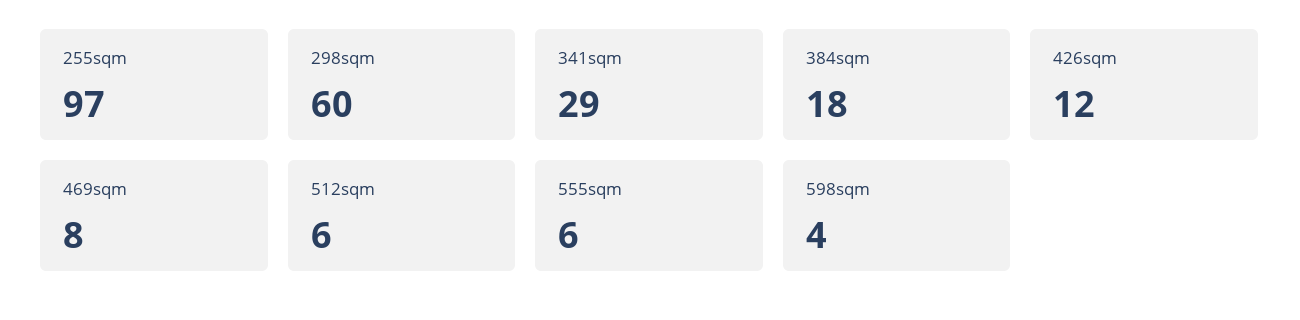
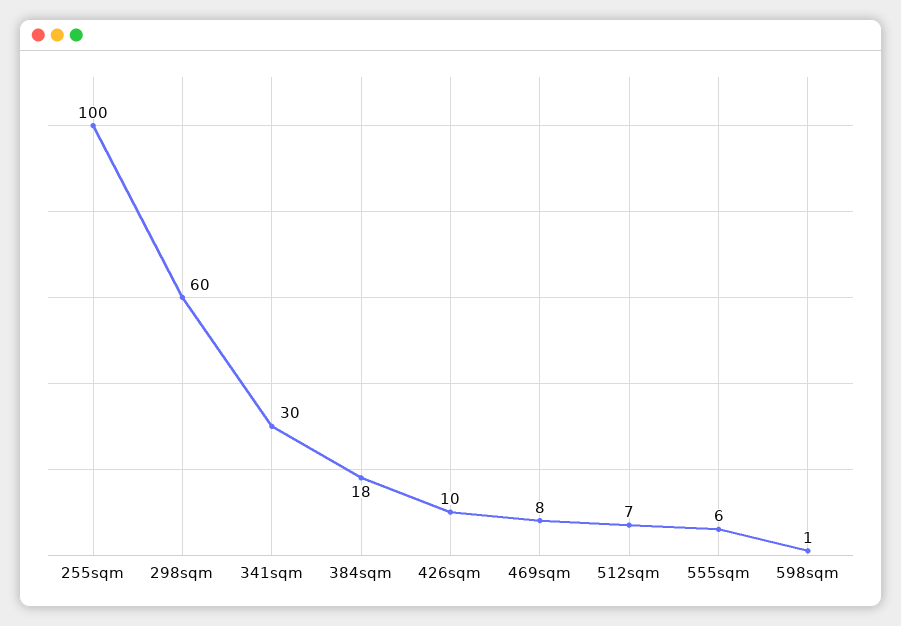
255sqm: 97 -> 100
341sqm: 29 -> 30
426sqm: 12 -> 10
512sqm: 6 -> 7
598sqm: 4 -> 1

